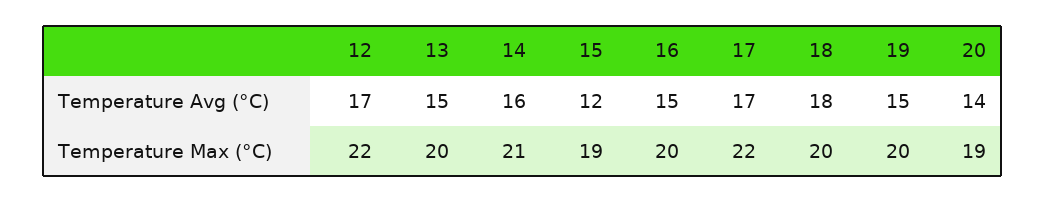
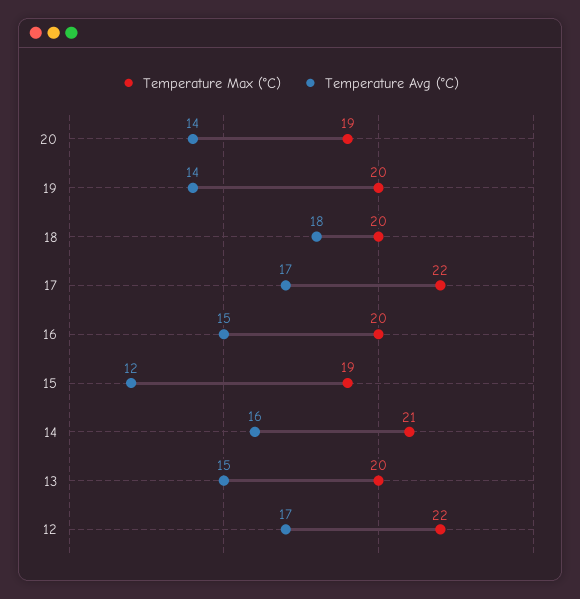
Temperature Avg (°C), 19: 15 -> 14

